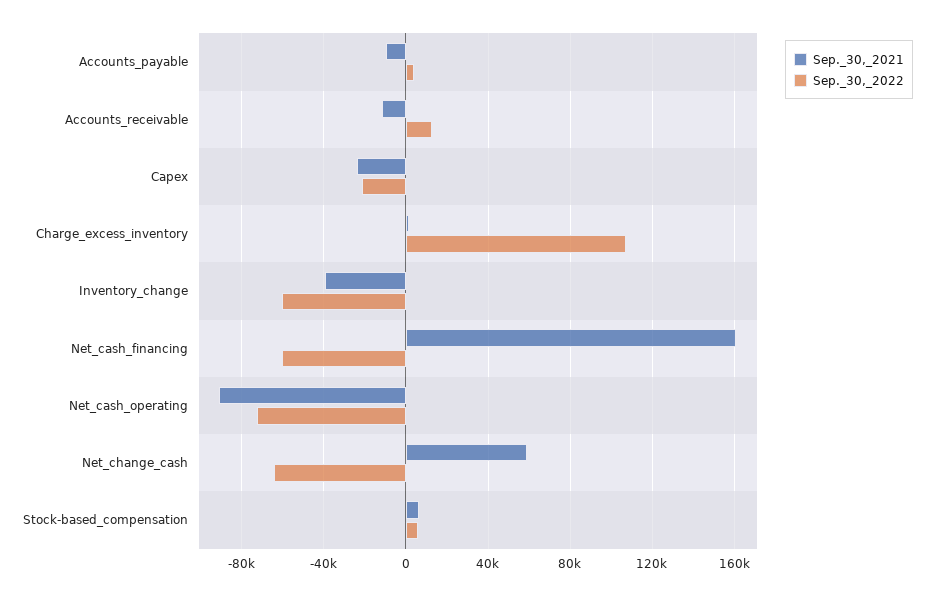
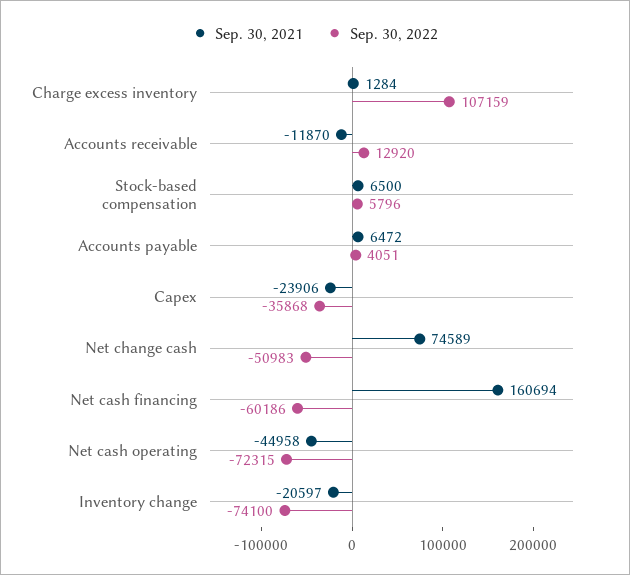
Sep._30,_2021, Accounts_payable: -10000 -> 6472
Sep._30,_2022, Capex: -20000 -> -35868
Sep._30,_2021, Inventory_change: -40000 -> -20597
Sep._30,_2022, Inventory_change: -60000 -> -74100
Sep._30,_2021, Net_cash_operating: -90000 -> -44958
Sep._30,_2021, Net_change_cash: 60000 -> 74589
Sep._30,_2022, Net_change_cash: -65000 -> -50983

